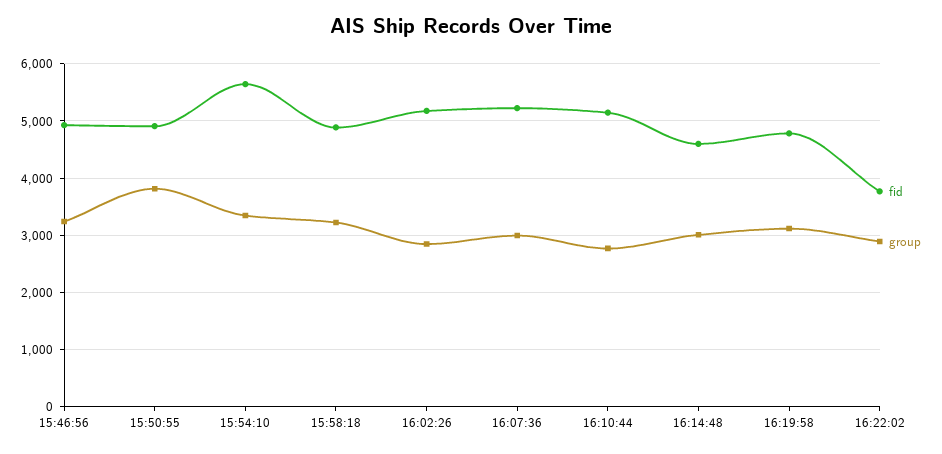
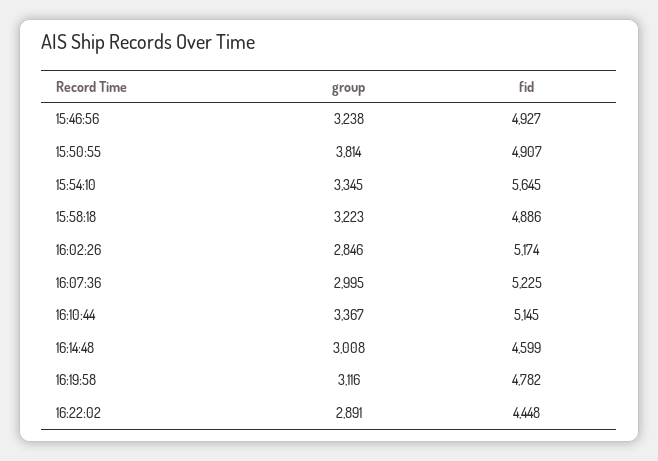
group, 16:10:44: 2800 -> 3367
fid, 16:22:02: 3800 -> 4448

